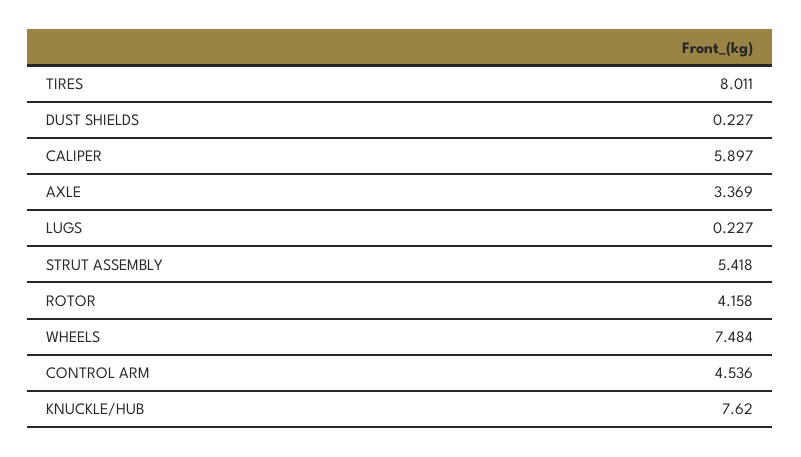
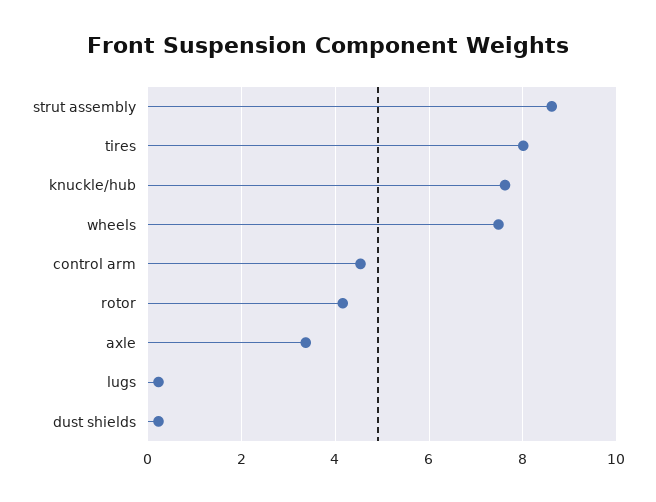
CALIPER: 5.897 -> none
STRUT ASSEMBLY: 5.418 -> 8.6

